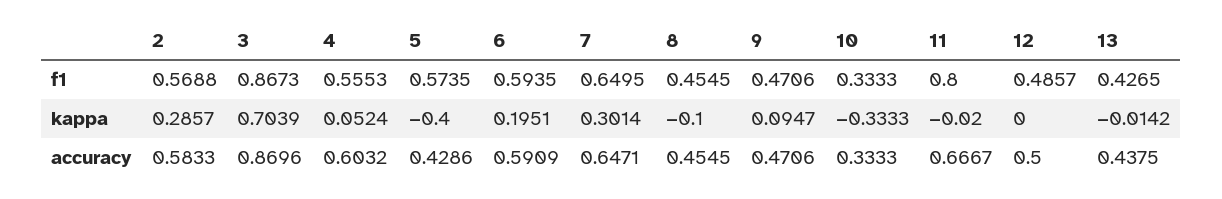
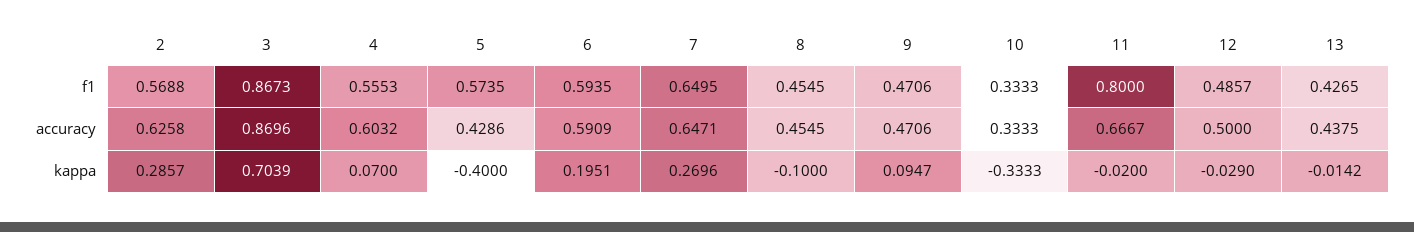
4, kappa: 0.0524 -> 0.07
7, kappa: 0.3014 -> 0.2696
12, kappa: 0 -> -0.029
2, accuracy: 0.5833 -> 0.6258

